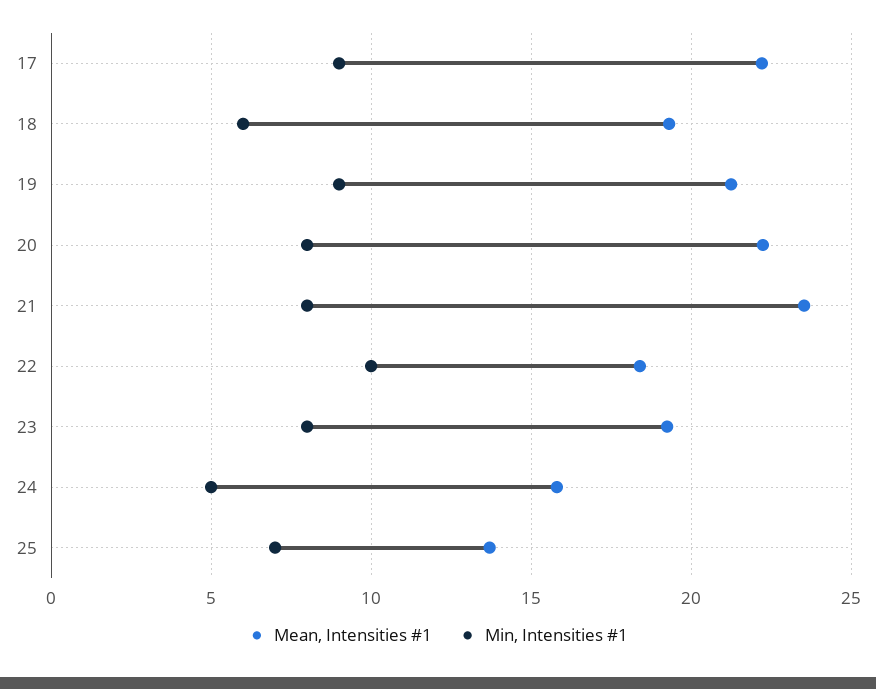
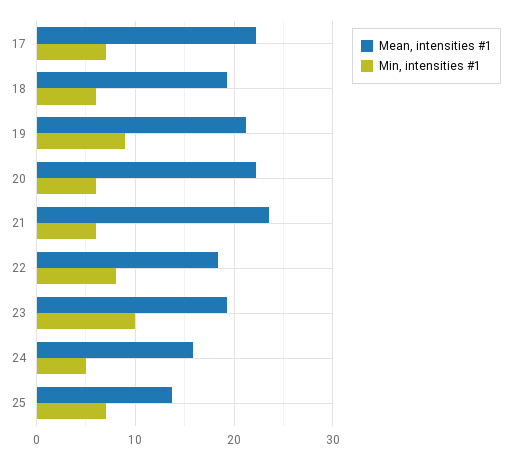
Min, Intensities #1, 17: 9 -> 7
Min, Intensities #1, 20: 8 -> 6
Min, Intensities #1, 21: 8 -> 6
Min, Intensities #1, 22: 10 -> 8
Min, Intensities #1, 23: 8 -> 10

